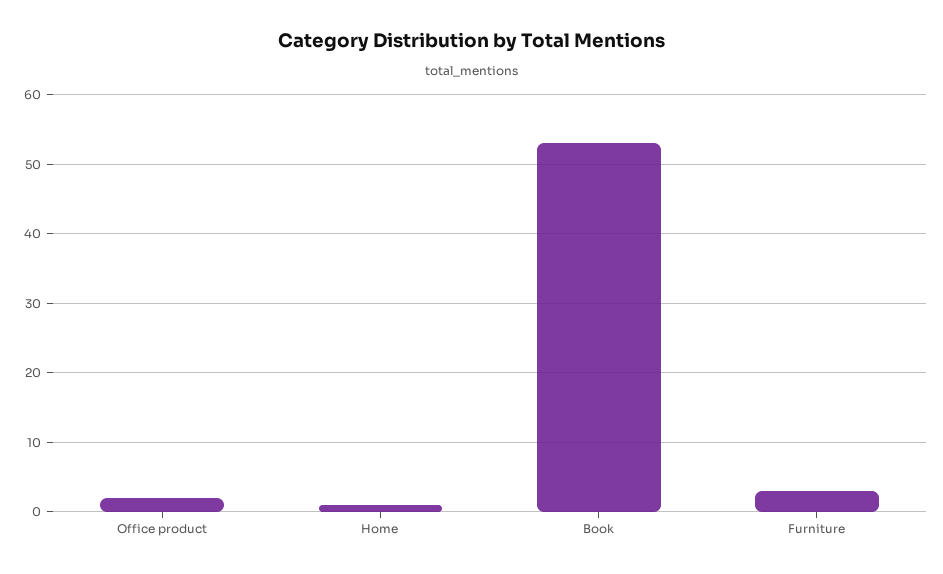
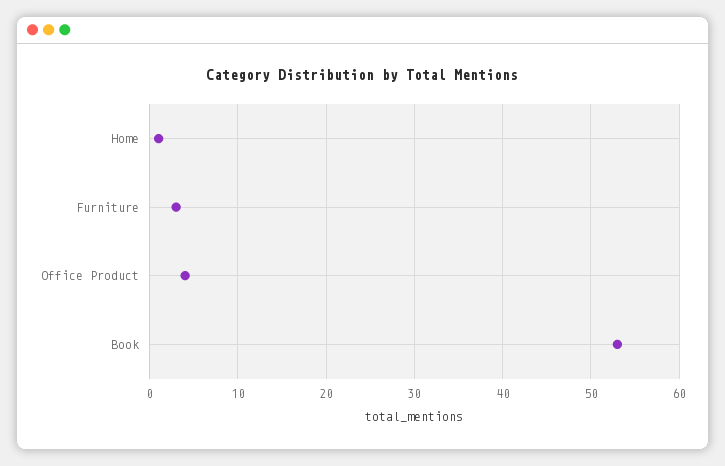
Office product: 2 -> 4

